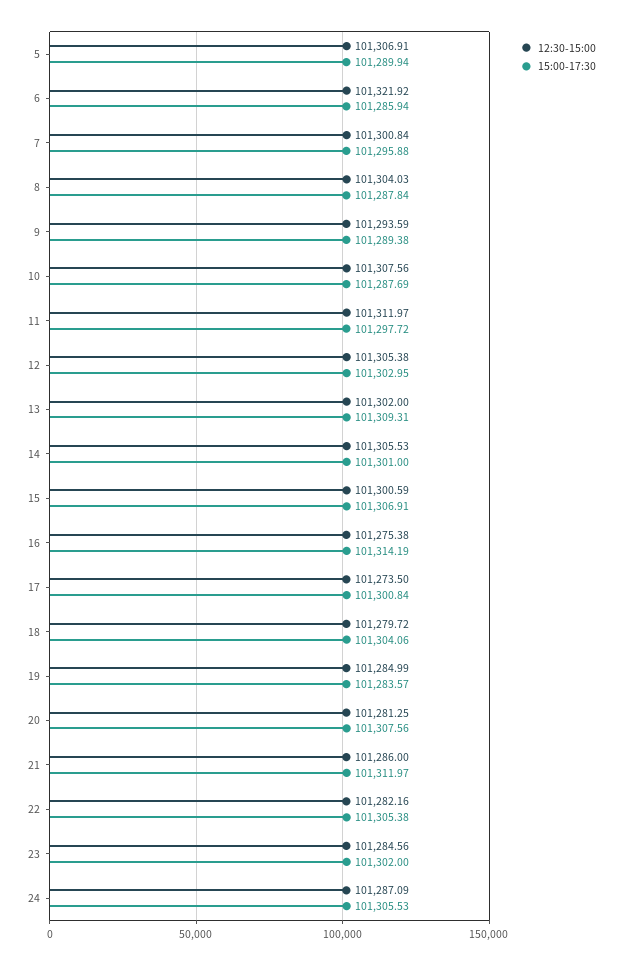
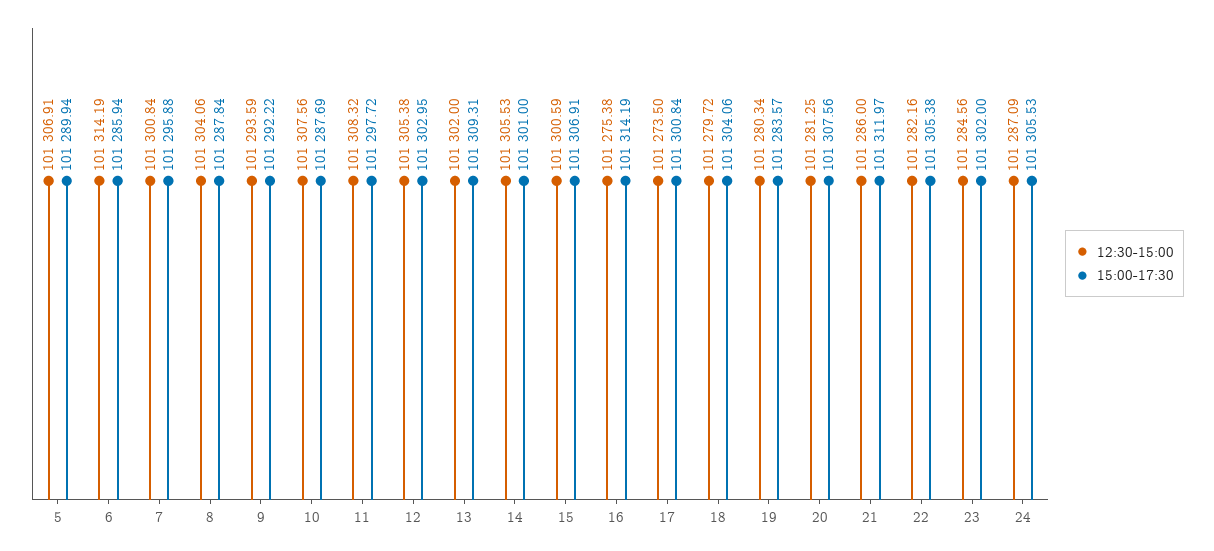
12:30-15:00, 6: 101321.92 -> 101314.19
12:30-15:00, 8: 101304.03 -> 101304.06
15:00-17:30, 9: 101289.38 -> 101292.22
12:30-15:00, 11: 101311.97 -> 101308.32
12:30-15:00, 19: 101284.99 -> 101280.34

